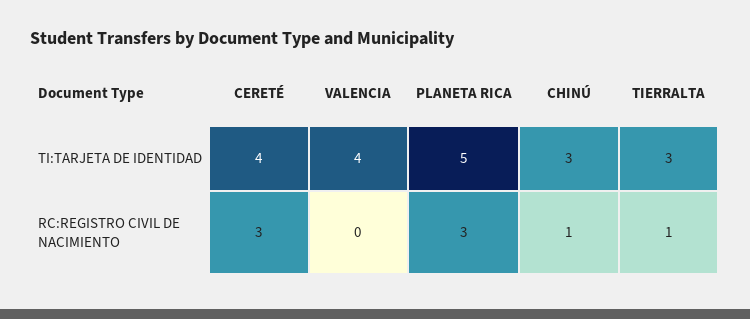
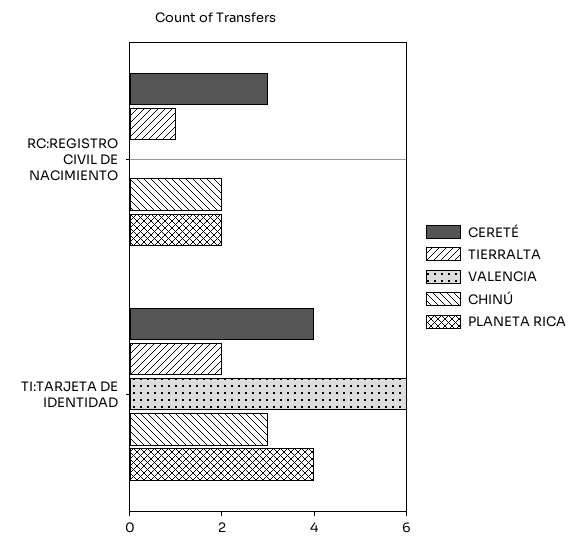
VALENCIA, TI:TARJETA DE IDENTIDAD: 4 -> 6
PLANETA RICA, TI:TARJETA DE IDENTIDAD: 5 -> 4
TIERRALTA, TI:TARJETA DE IDENTIDAD: 3 -> 2
PLANETA RICA, RC:REGISTRO CIVIL DE NACIMIENTO: 3 -> 2
CHINÚ, RC:REGISTRO CIVIL DE NACIMIENTO: 1 -> 2

